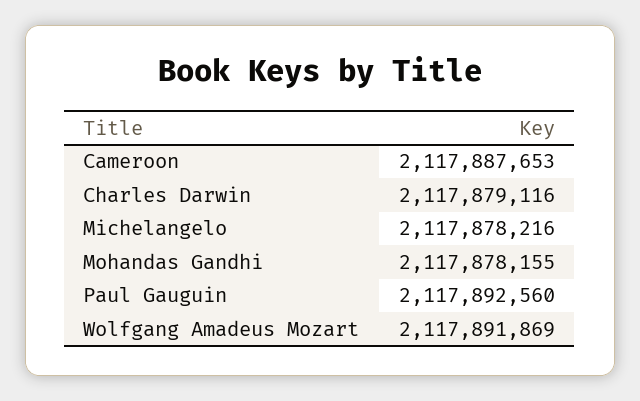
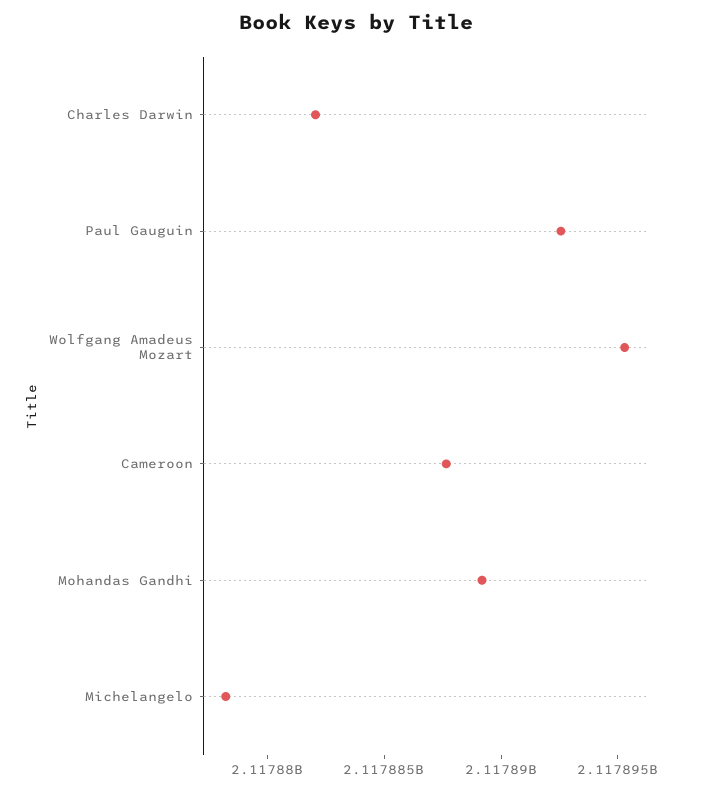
Charles Darwin: 2117879116 -> 2117882000
Mohandas Gandhi: 2117878155 -> 2117889000
Wolfgang Amadeus Mozart: 2117891869 -> 2117895000

